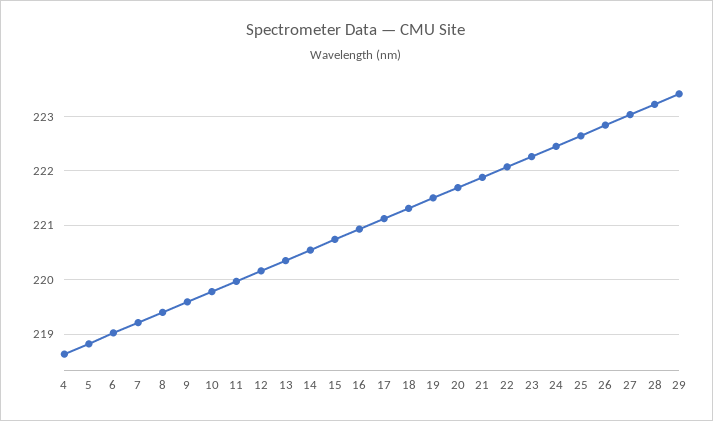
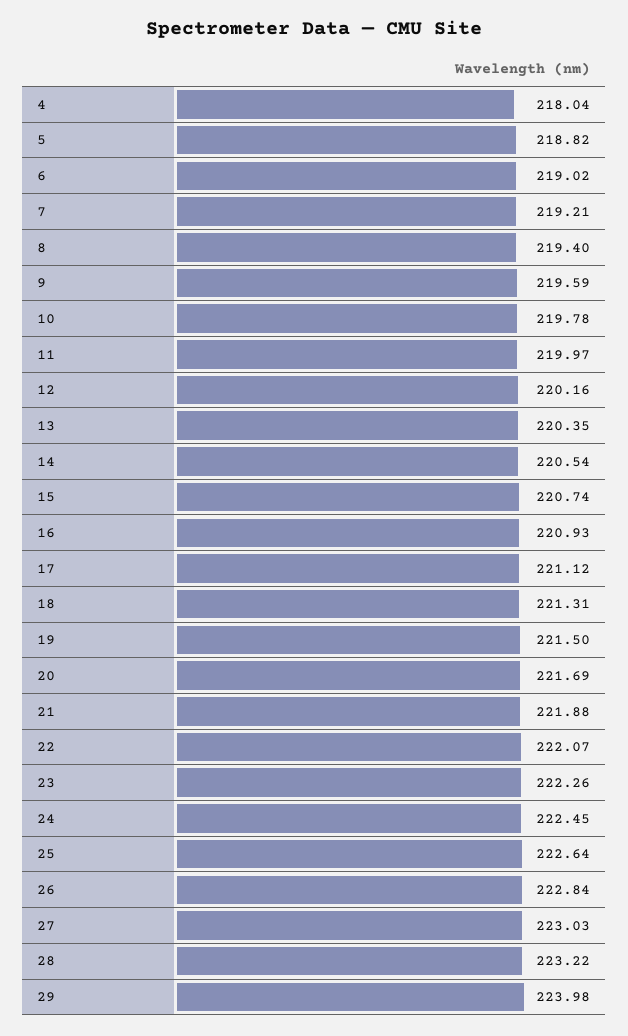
4: 218.6 -> 218.04
29: 223.4 -> 223.98

